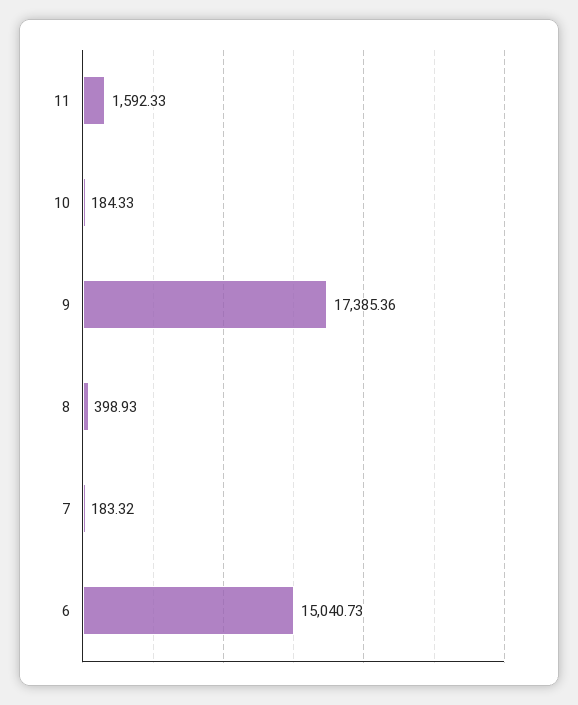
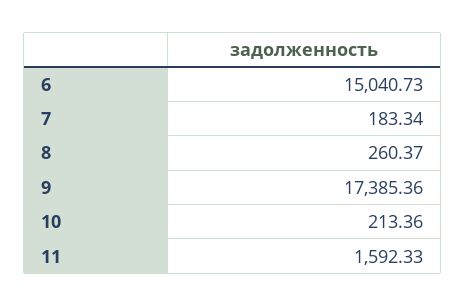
10: 184.33 -> 213.36
8: 398.93 -> 260.37
7: 183.32 -> 183.34

